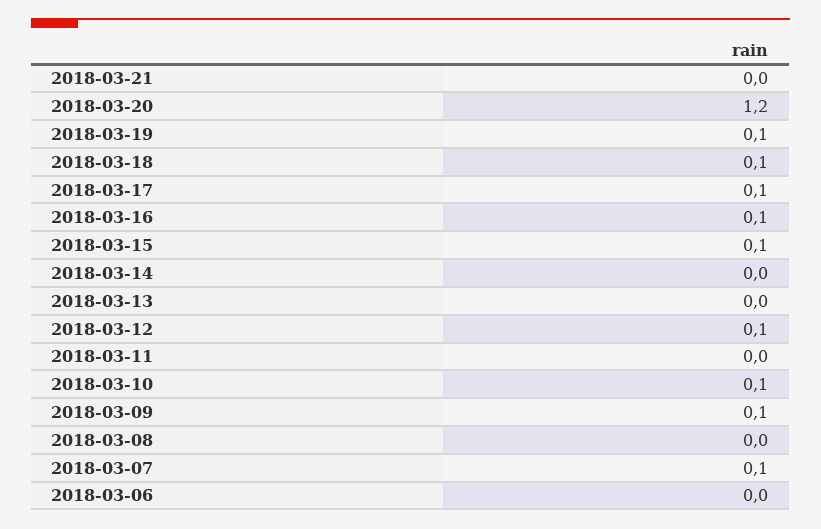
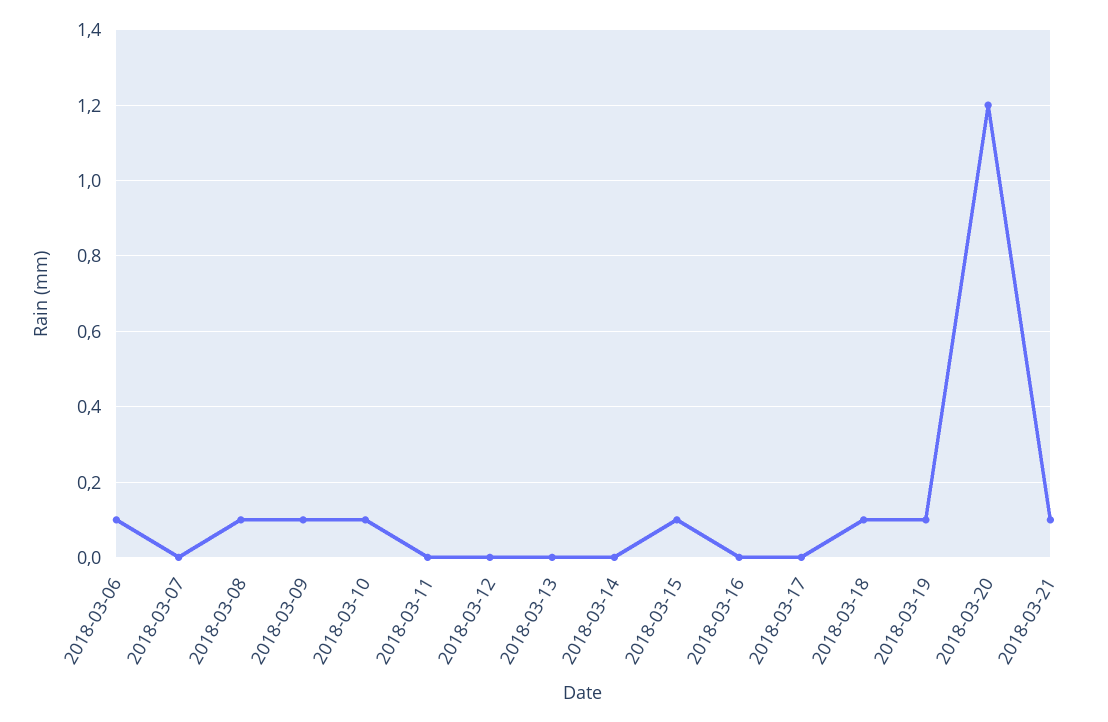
2018-03-21: 0 -> 0.1
2018-03-17: 0.1 -> 0
2018-03-16: 0.1 -> 0
2018-03-12: 0.1 -> 0
2018-03-08: 0 -> 0.1
2018-03-07: 0.1 -> 0
2018-03-06: 0 -> 0.1

